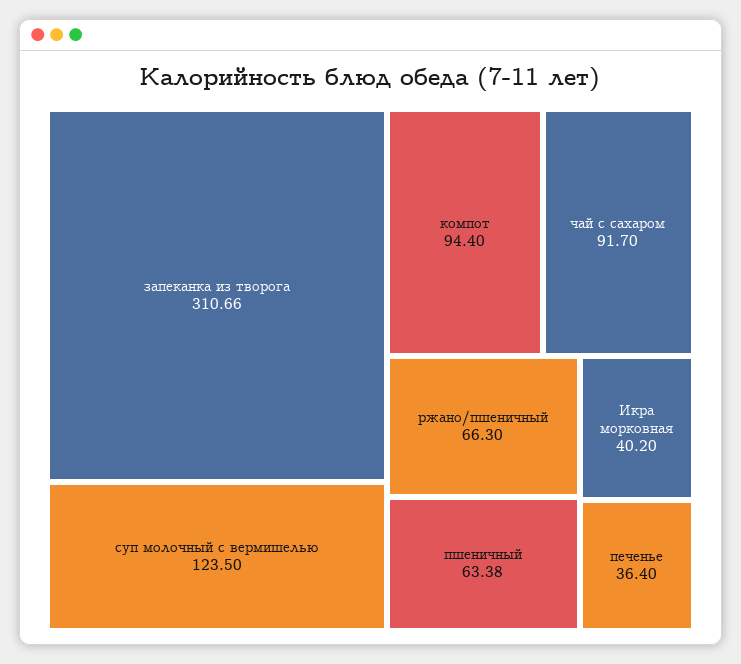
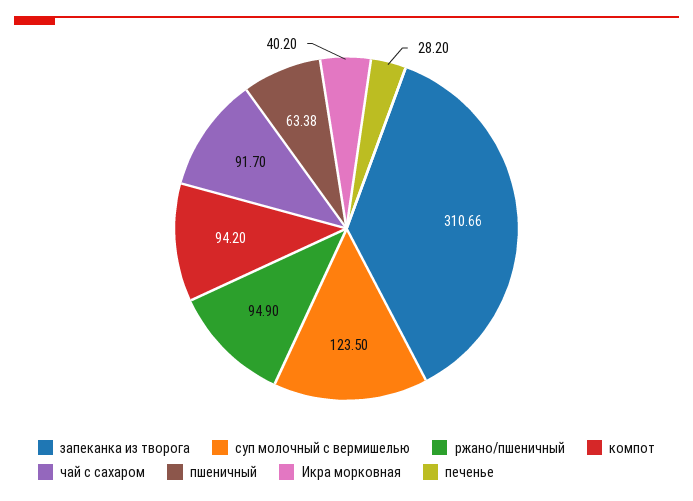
компот: 94.4 -> 94.2
ржано/пшеничный: 66.3 -> 94.9
печенье: 36.4 -> 28.2

